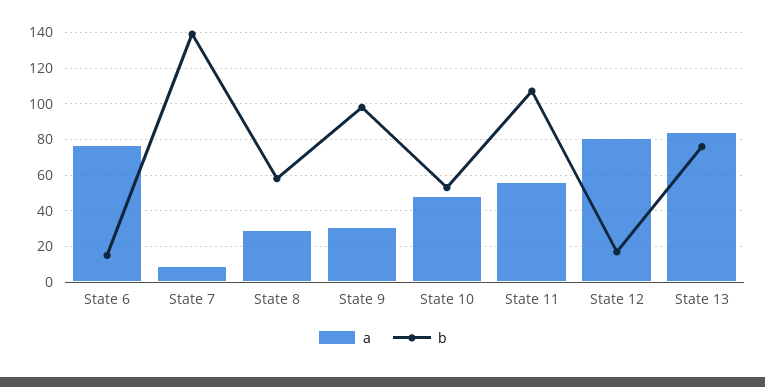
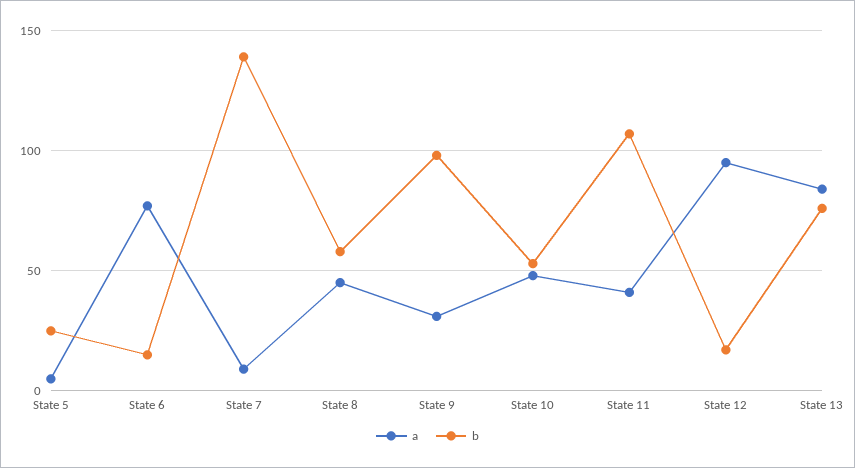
a, State 8: 30 -> 45
a, State 11: 55 -> 40
a, State 12: 80 -> 95
a, State 5: none -> 5
b, State 5: none -> 25

